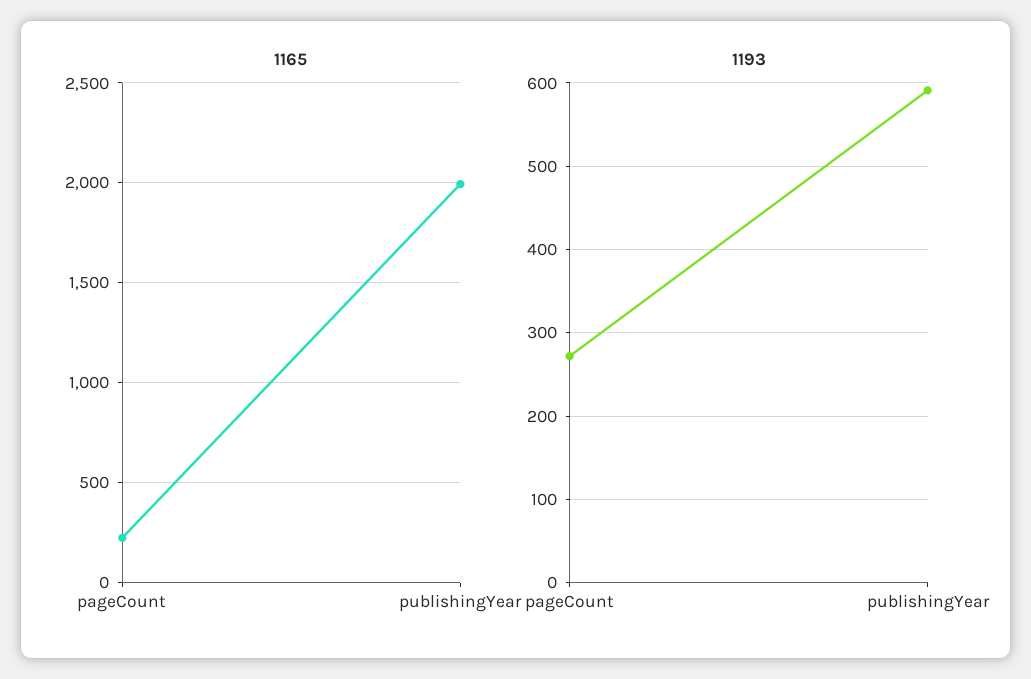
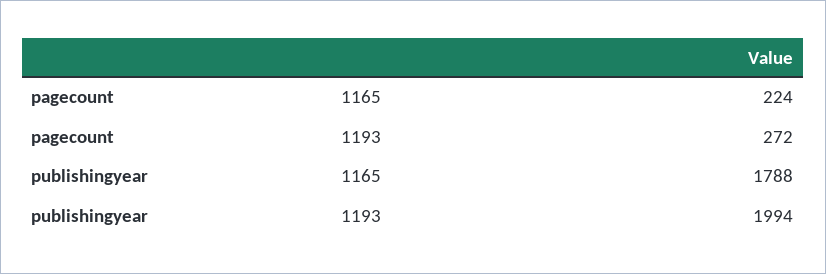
1165, publishingYear: 2000 -> 1788
1193, publishingYear: 590 -> 1994

